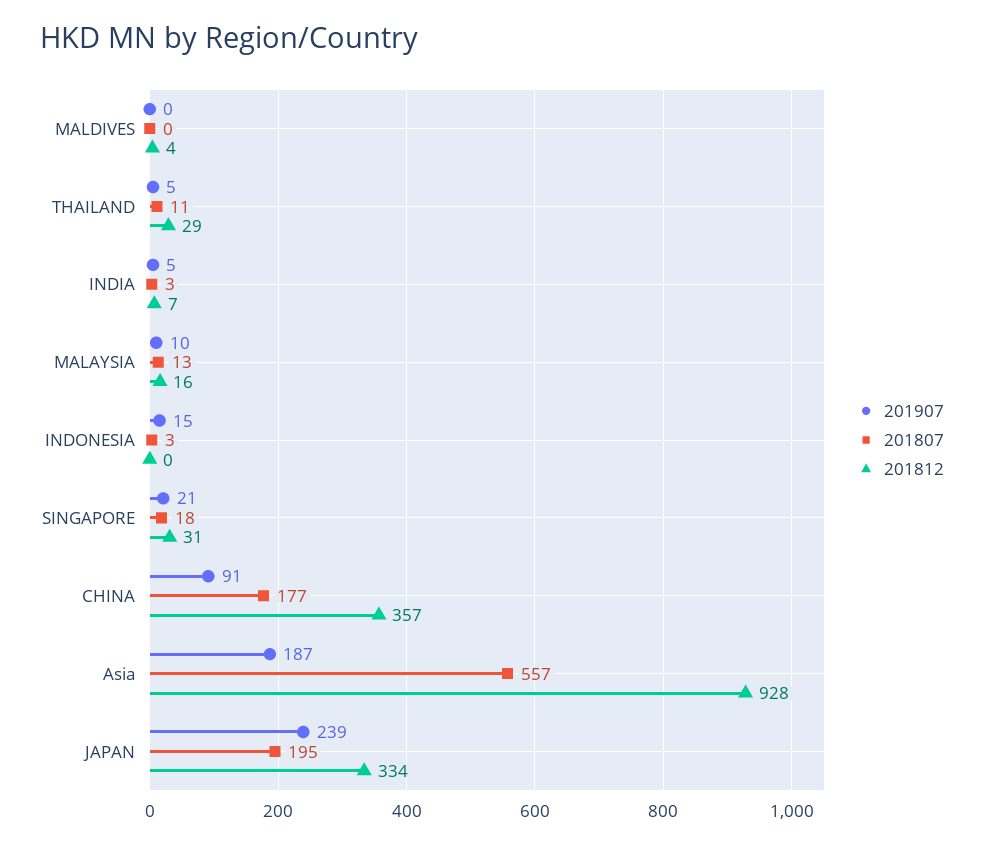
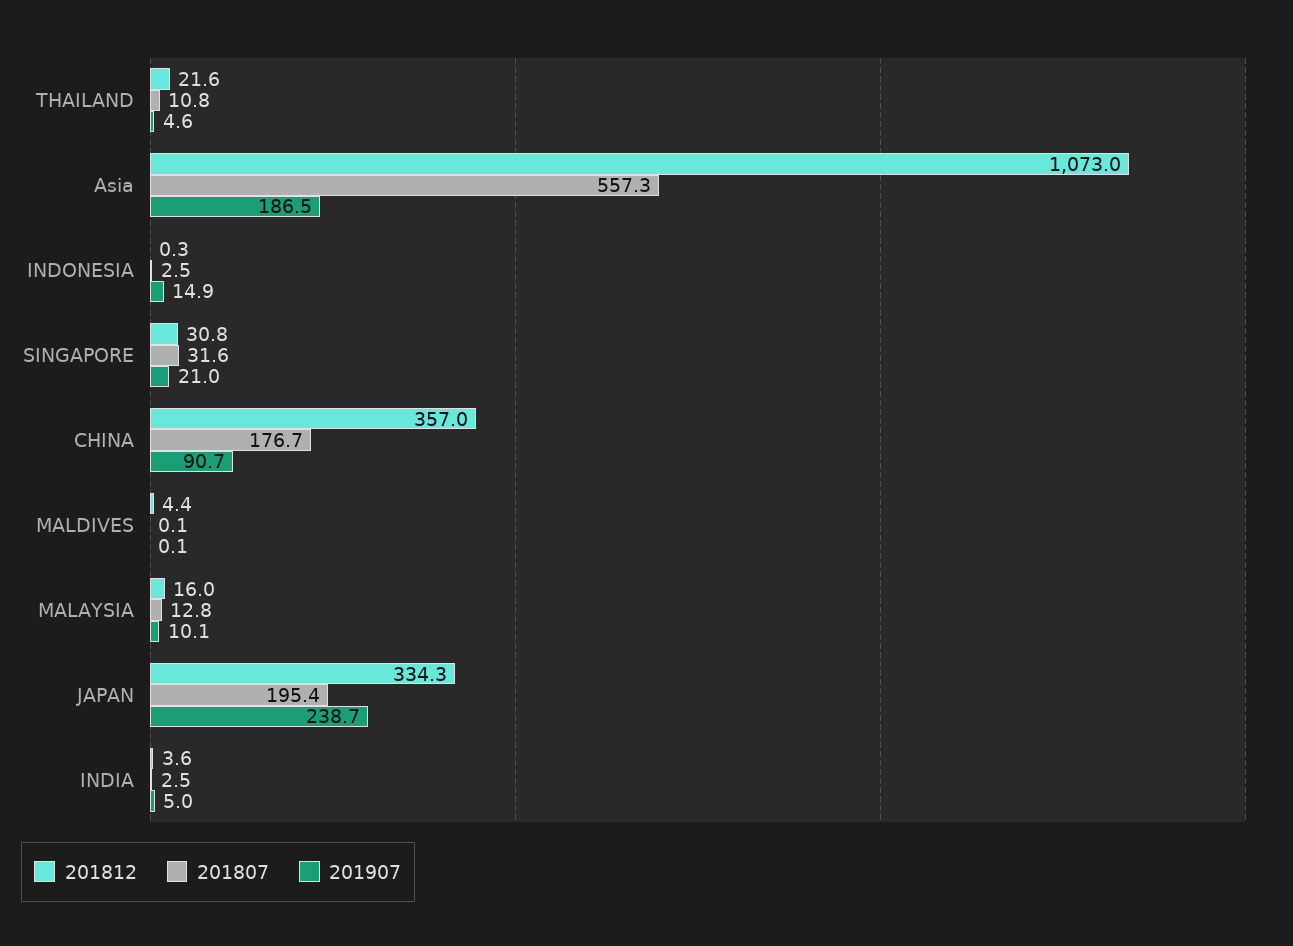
201812, THAILAND: 29 -> 21.6
201812, INDIA: 7 -> 3.6
201807, SINGAPORE: 18 -> 31.6
201812, Asia: 928 -> 1073

